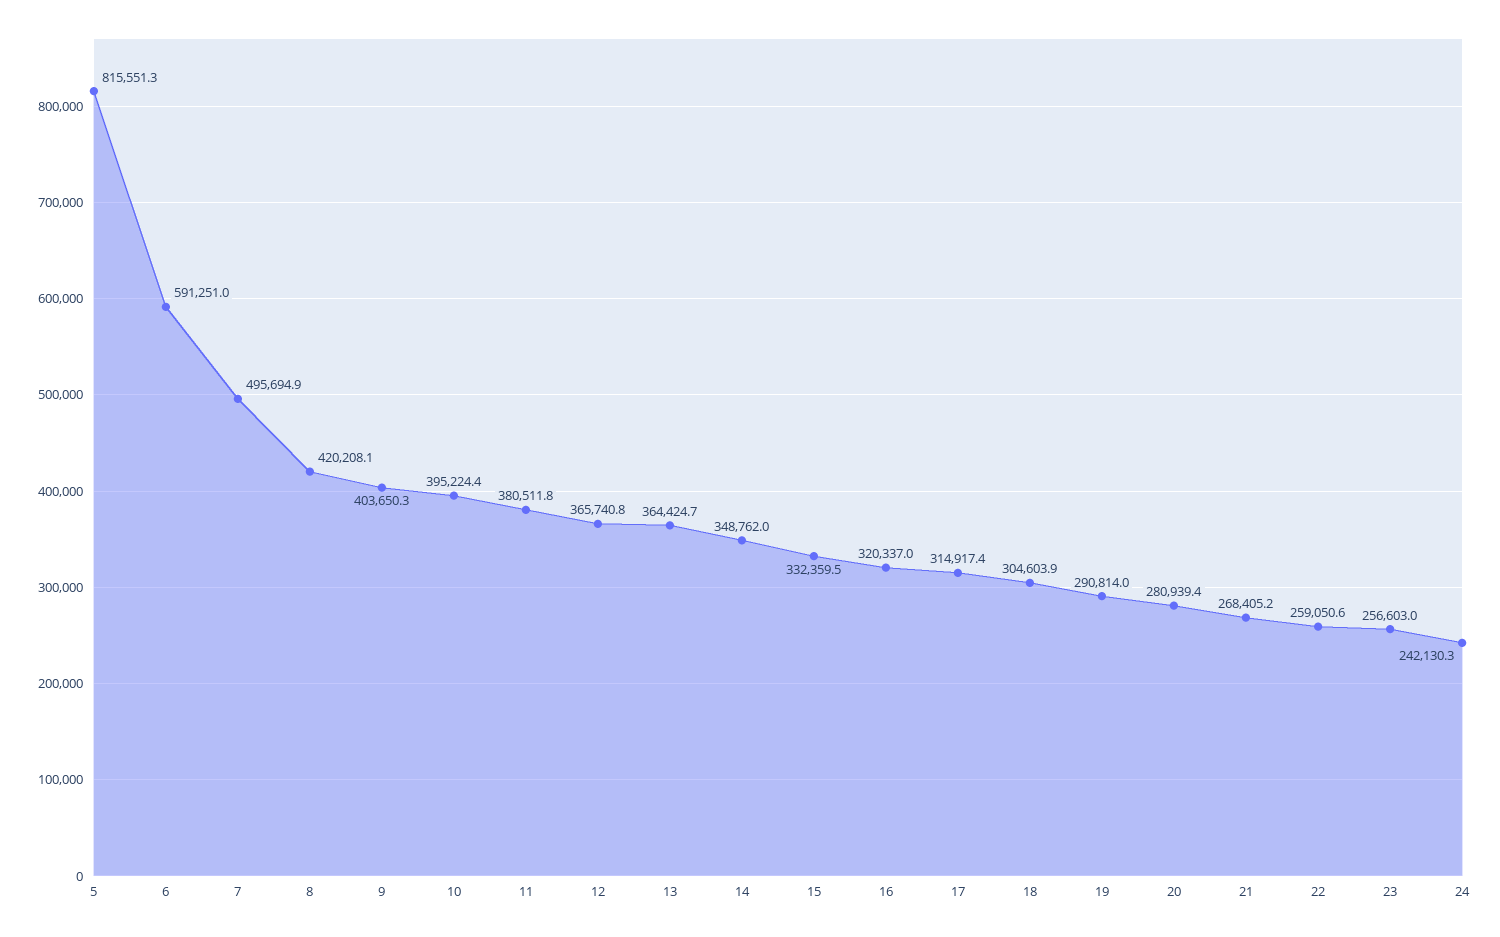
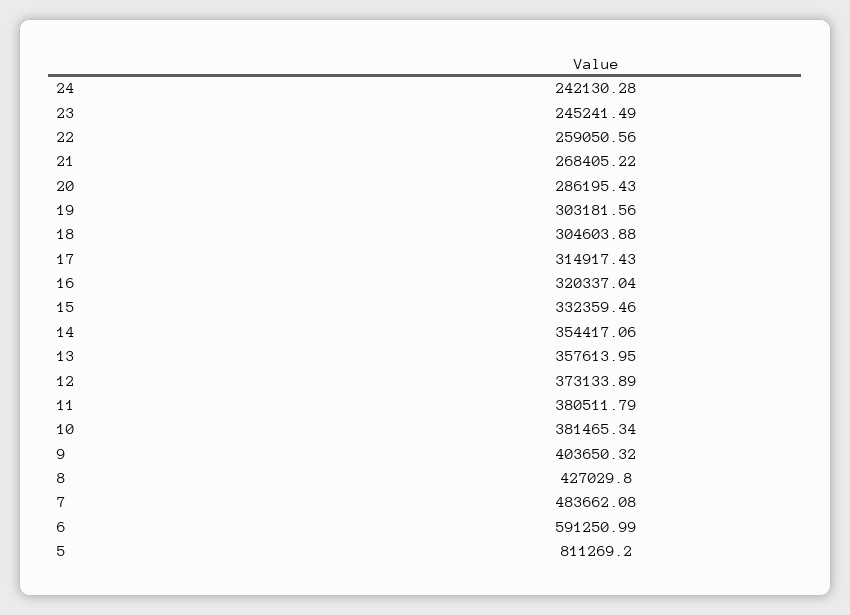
5: 815551.3 -> 811269.2
7: 495694.9 -> 483662.08
8: 420208.1 -> 427029.8
10: 395224.4 -> 381465.34
12: 365740.8 -> 373133.89
13: 364424.7 -> 357613.95
14: 348762 -> 354417.06
19: 290814 -> 303181.56
20: 280939.4 -> 286195.43
23: 256603 -> 245241.49

